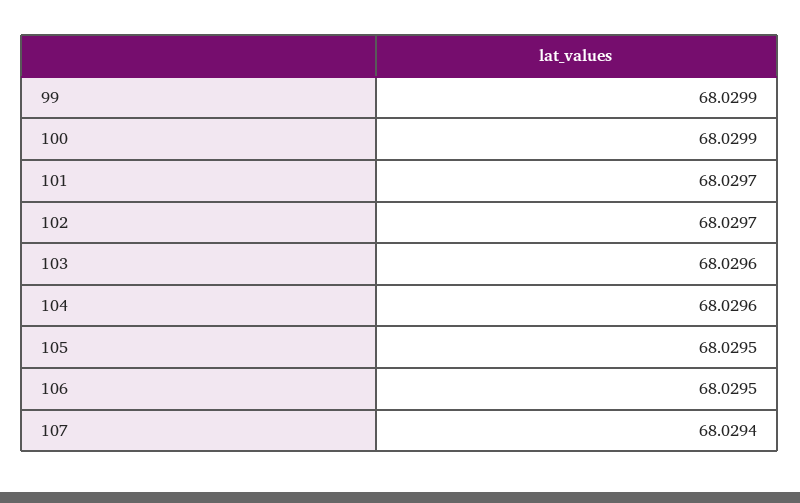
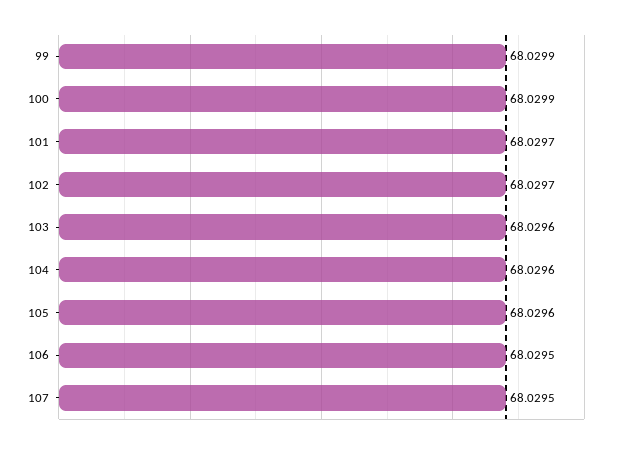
105: 68.0295 -> 68.0296
107: 68.0294 -> 68.0295

